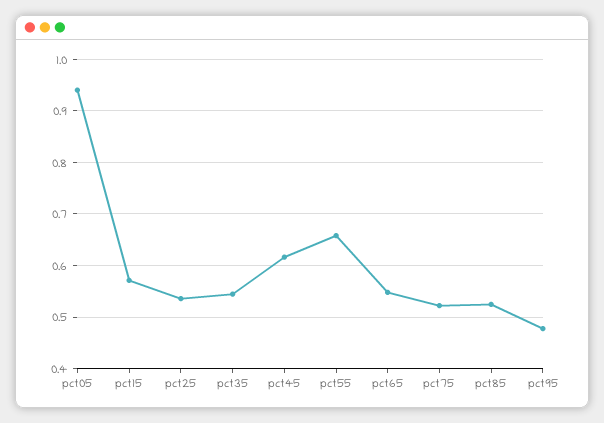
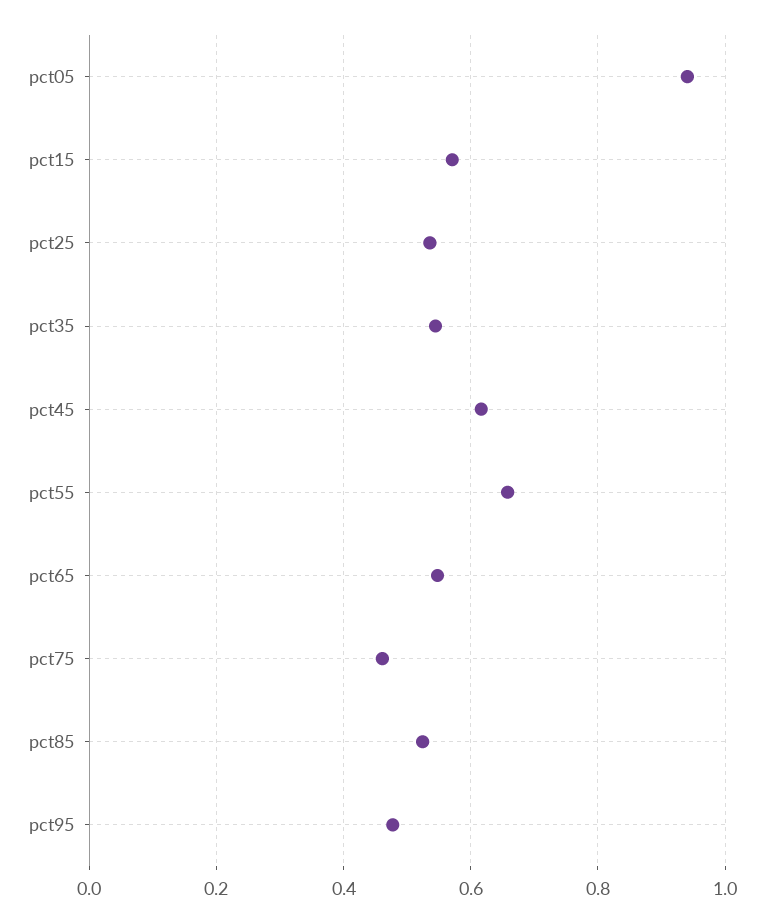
pct75: 0.52 -> 0.46

